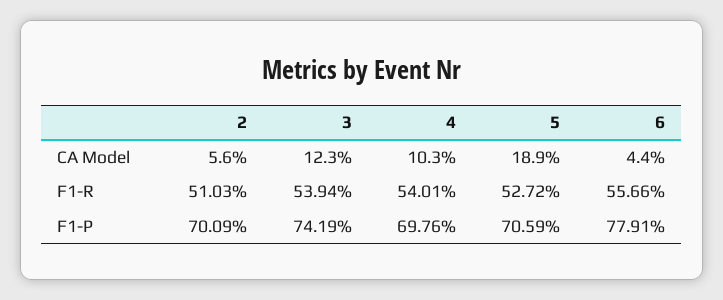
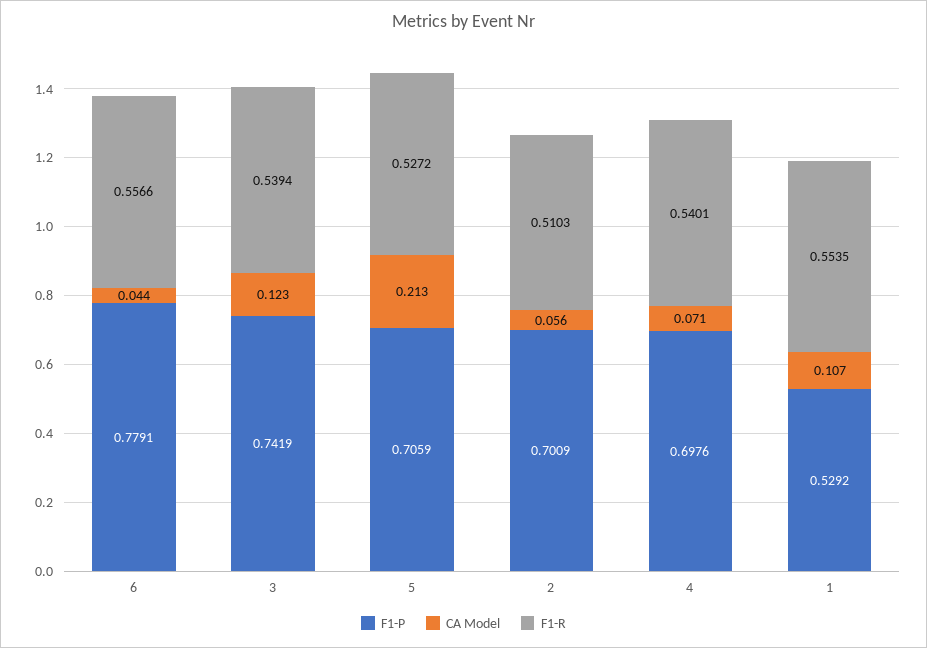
CA Model, 4: 0.103 -> 0.071
CA Model, 5: 0.189 -> 0.213
F1-P, 1: none -> 0.5292
CA Model, 1: none -> 0.107
F1-R, 1: none -> 0.5535

